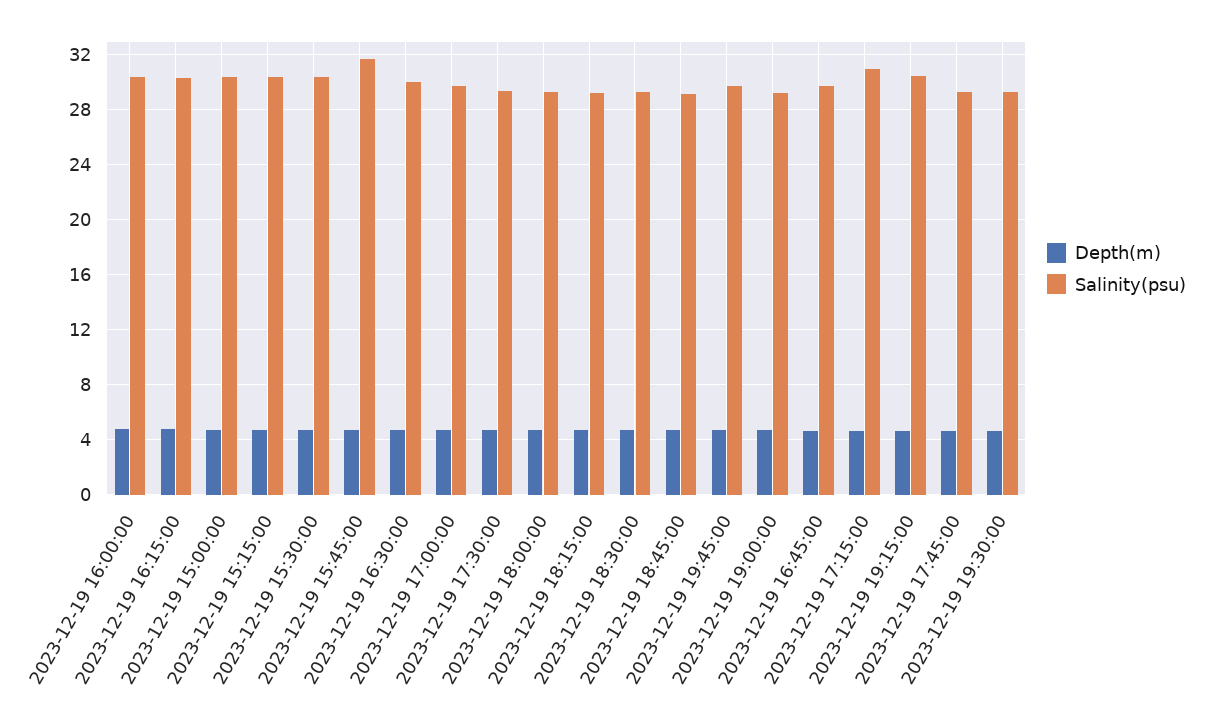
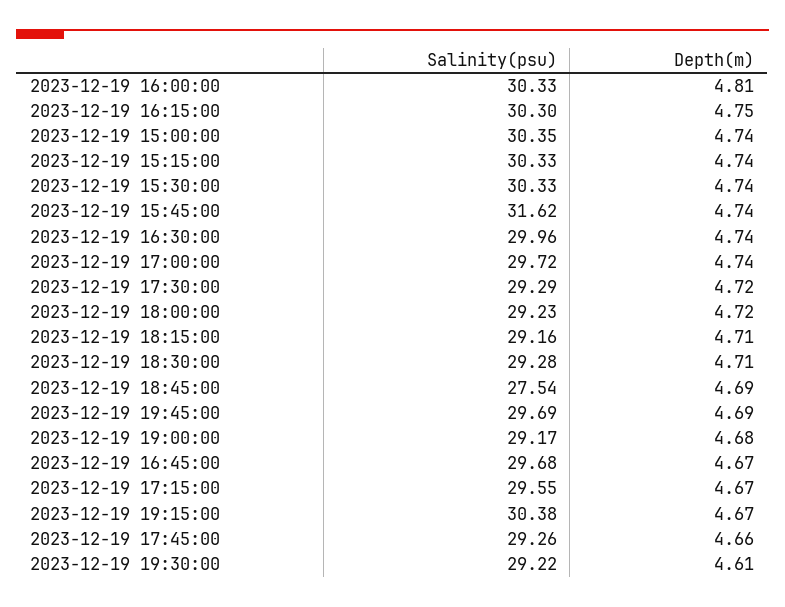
Salinity(psu), 2023-12-19 18:45:00: 29 -> 27.54
Salinity(psu), 2023-12-19 17:15:00: 31 -> 29.55

